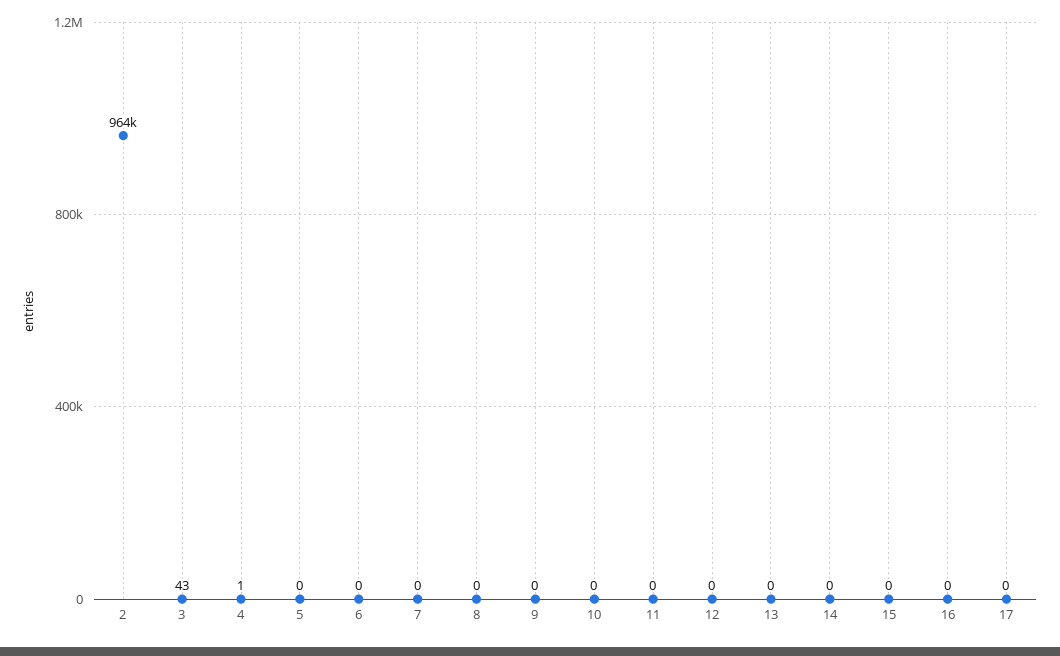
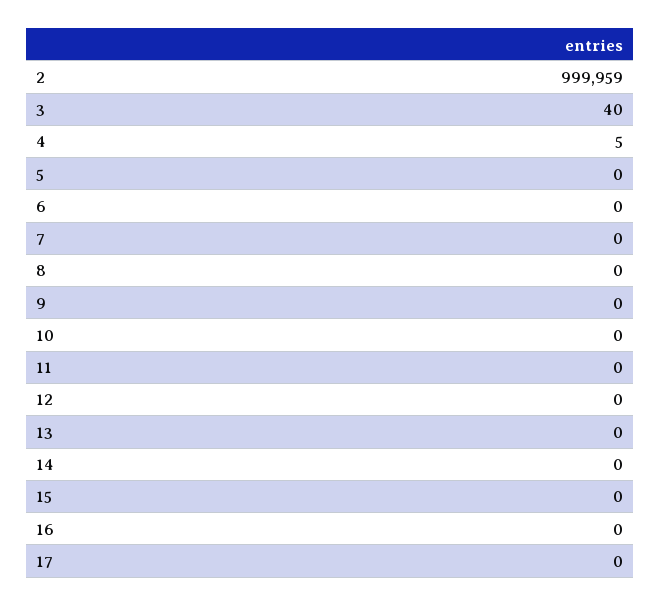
2: 964000 -> 999959
3: 43 -> 40
4: 1 -> 5

